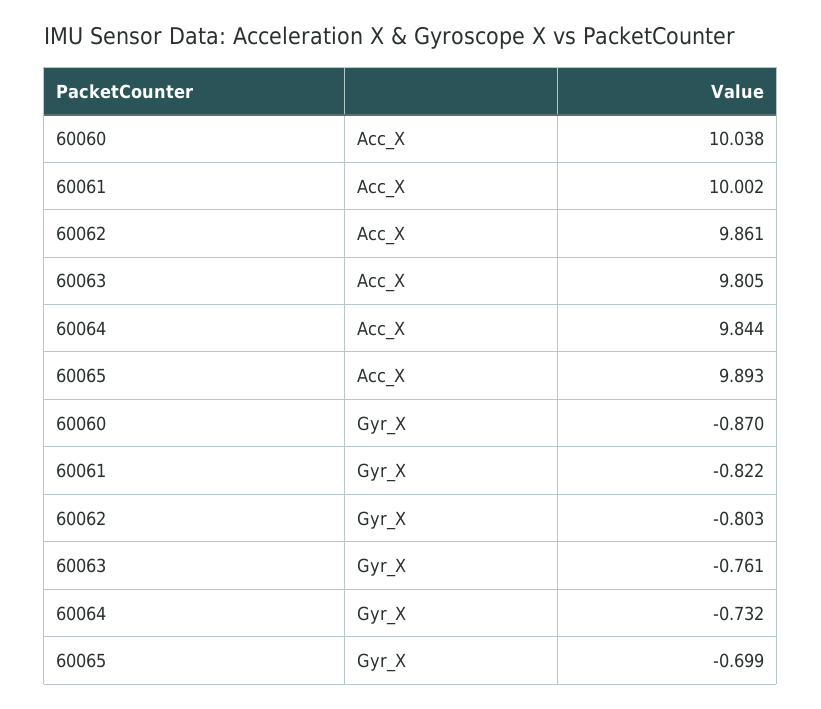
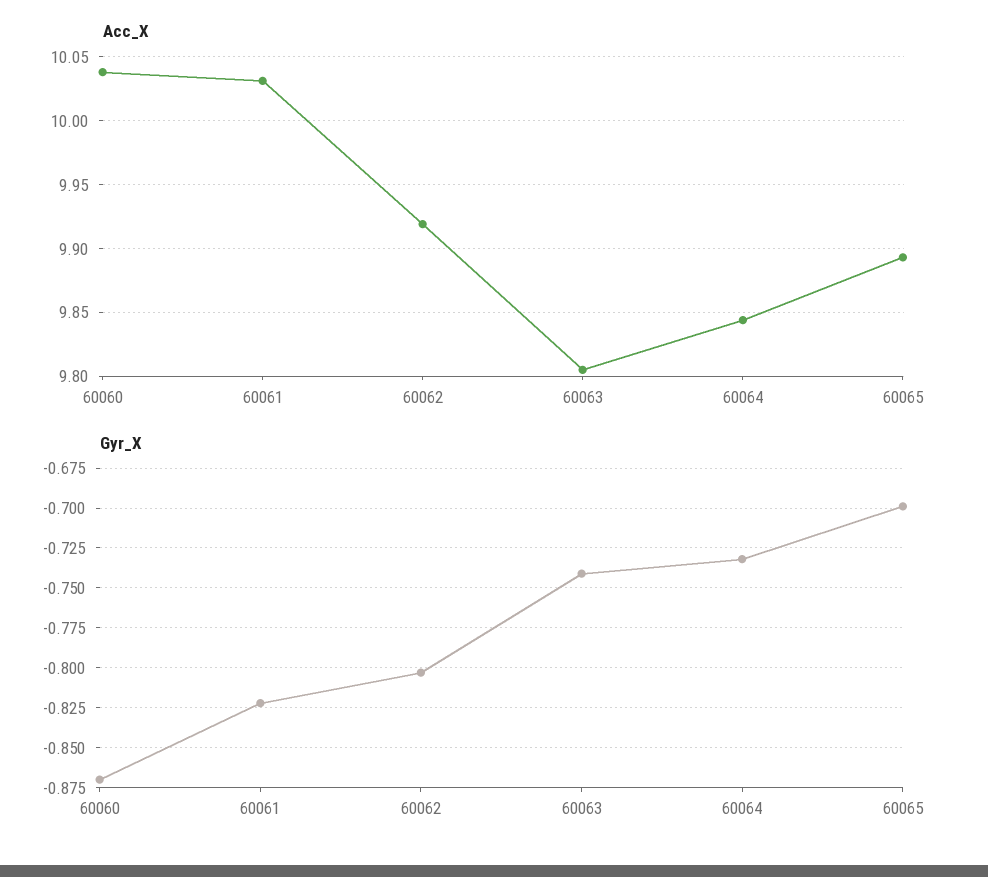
Acc_X, 60061: 10.002 -> 10.03
Acc_X, 60062: 9.861 -> 9.92
Gyr_X, 60063: -0.761 -> -0.74

